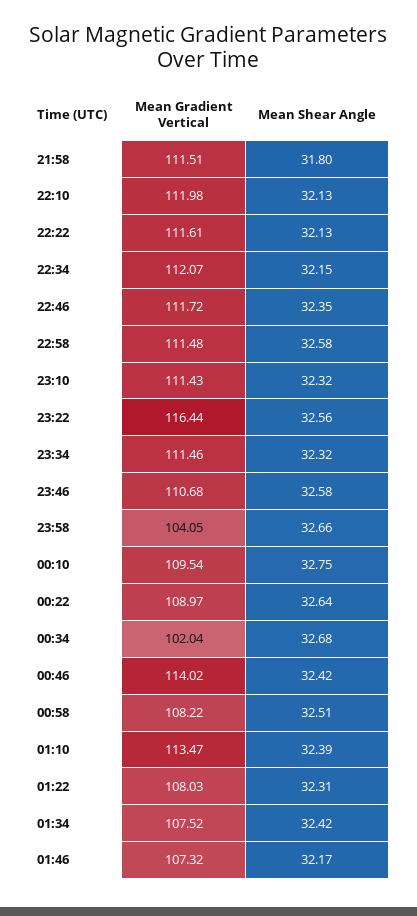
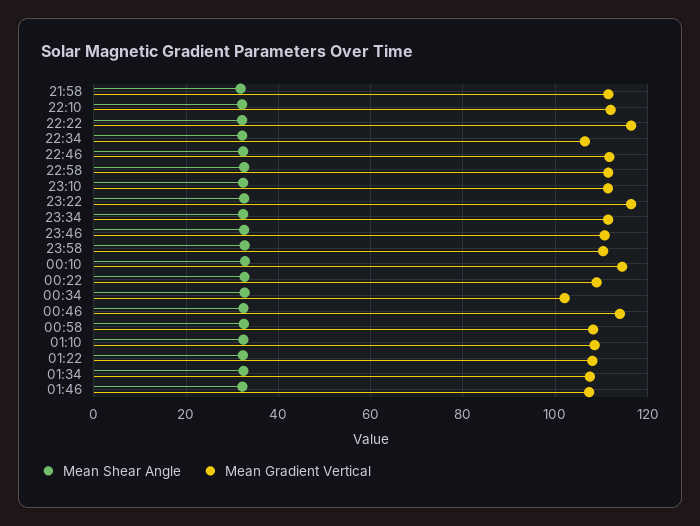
Mean Gradient Vertical, 22:22: 111.61 -> 116
Mean Gradient Vertical, 22:34: 112.07 -> 106
Mean Gradient Vertical, 23:58: 104.05 -> 110
Mean Gradient Vertical, 00:10: 109.54 -> 114
Mean Gradient Vertical, 01:10: 113.47 -> 108

